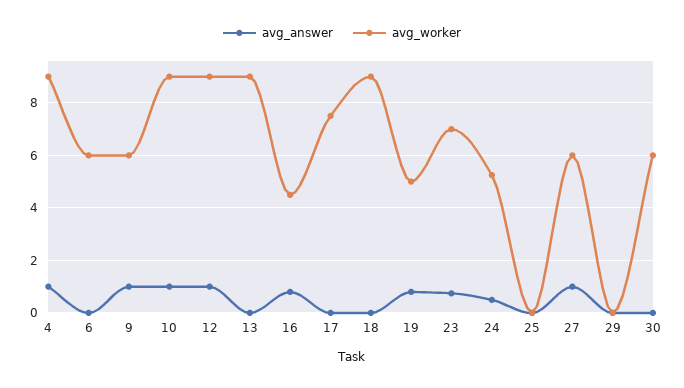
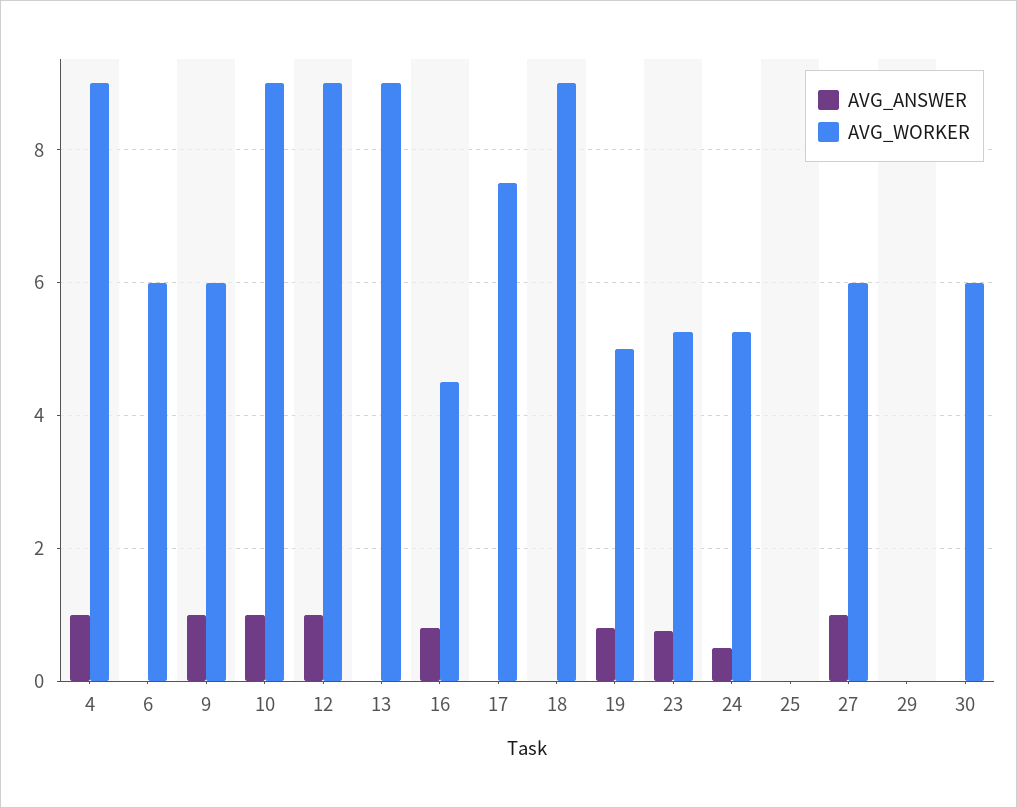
avg_worker, 23: 7 -> 5.2

